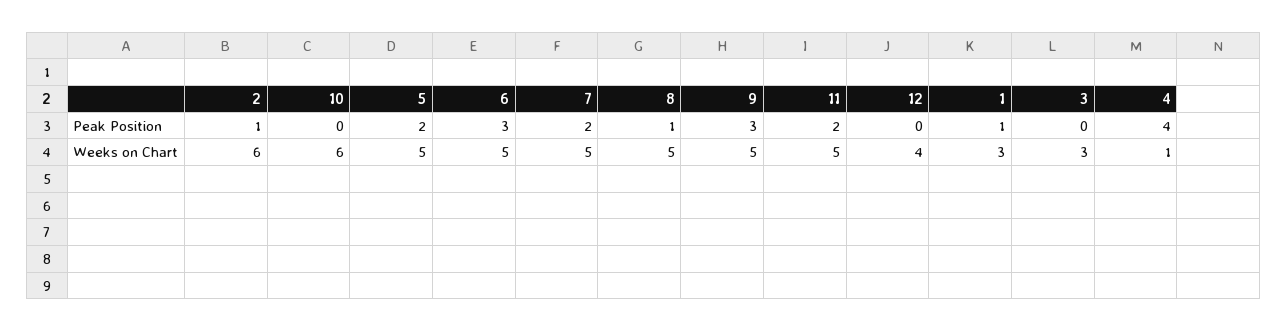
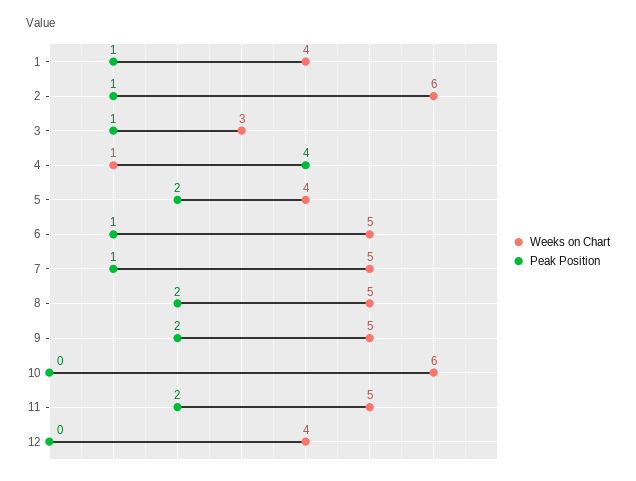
Peak Position, 6: 3 -> 1
Peak Position, 7: 2 -> 1
Peak Position, 8: 1 -> 2
Peak Position, 9: 3 -> 2
Peak Position, 3: 0 -> 1
Weeks on Chart, 5: 5 -> 4
Weeks on Chart, 1: 3 -> 4

